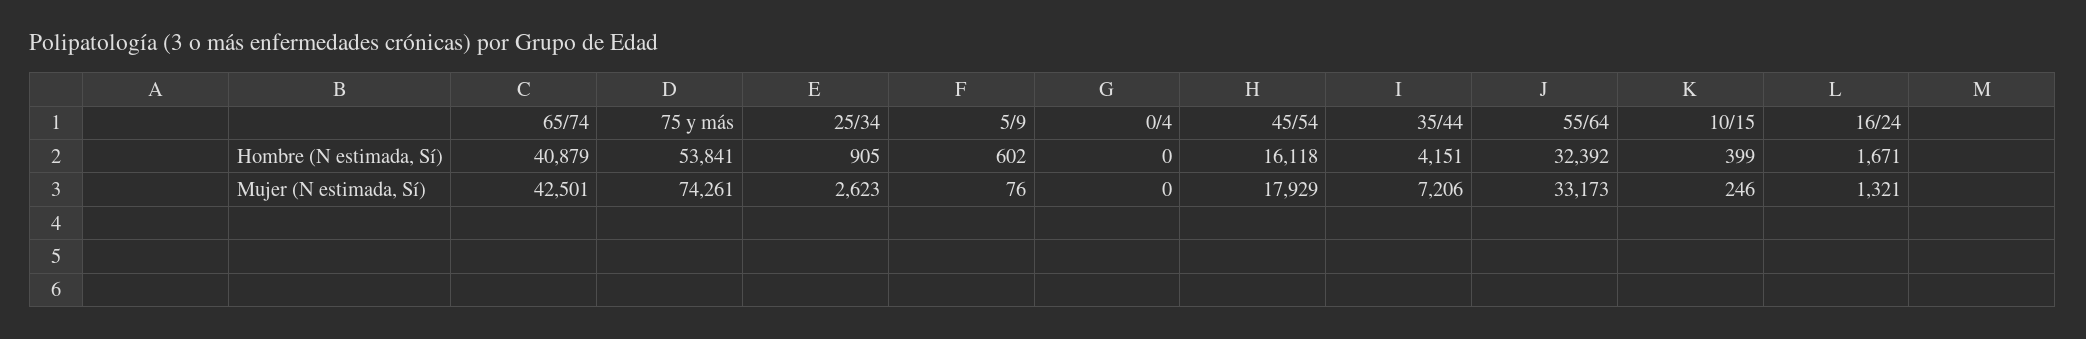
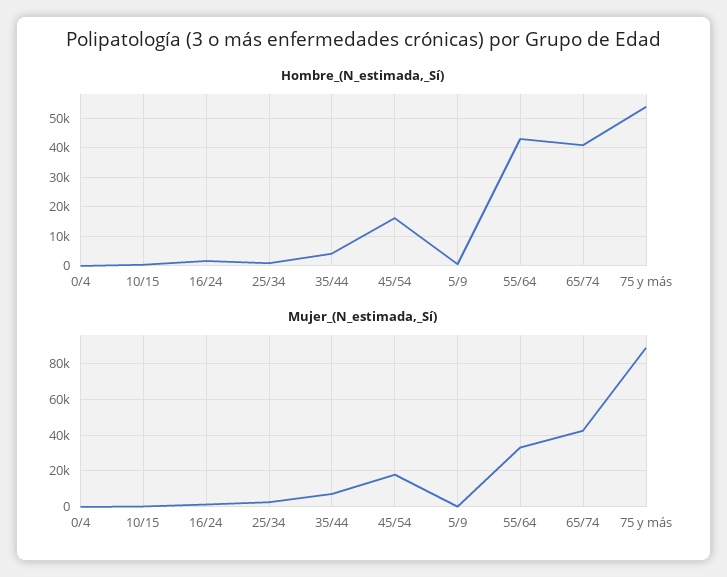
Hombre (N estimada, Sí), 55/64: 32392 -> 42500
Mujer (N estimada, Sí), 75 y más: 74261 -> 90000

